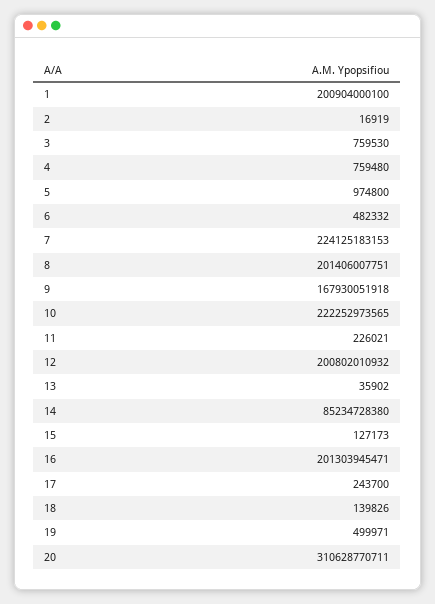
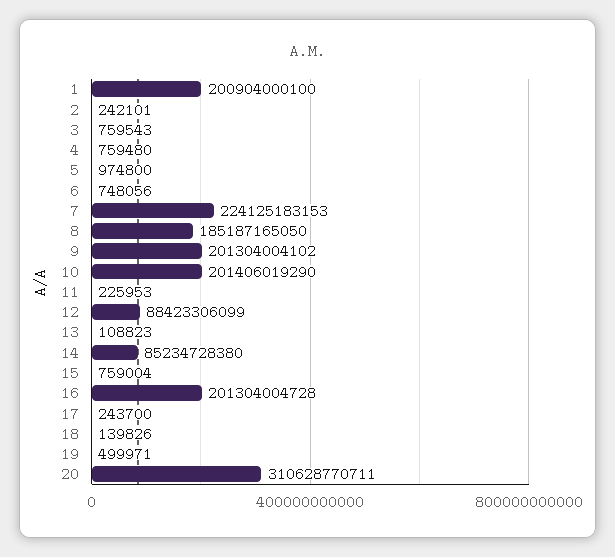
2: 16919 -> 242101
3: 759530 -> 759543
6: 482332 -> 748056
8: 201406007751 -> 185187165050
9: 167930051918 -> 201304004102
10: 222252973565 -> 201406019290
11: 226021 -> 225953
12: 200802010932 -> 88423306099
13: 35902 -> 108823
15: 127173 -> 759004
16: 201303945471 -> 201304004728

